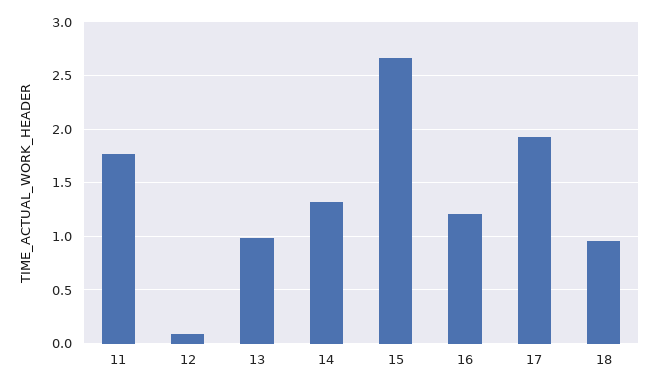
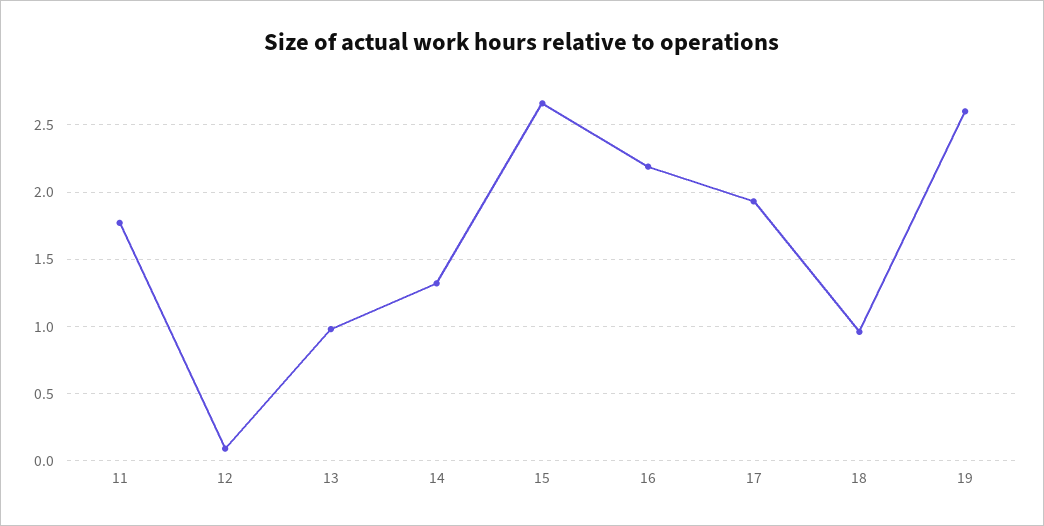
16: 1.2 -> 2.2
19: none -> 2.6

